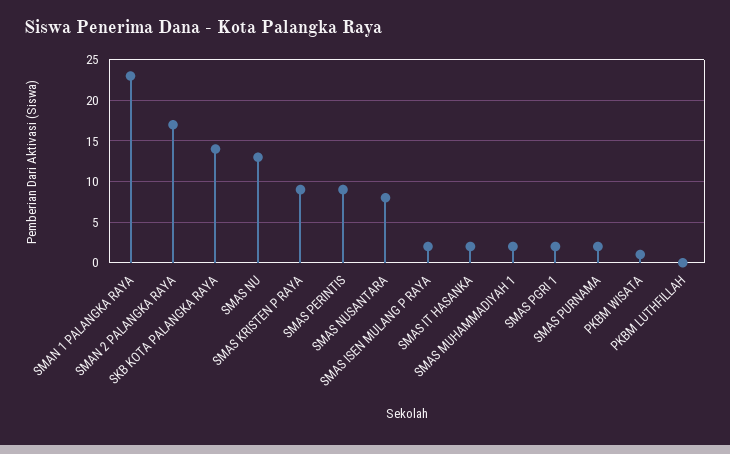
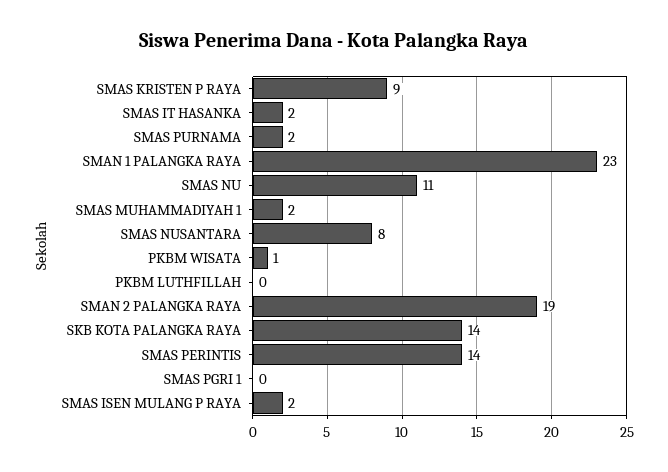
SMAN 2 PALANGKA RAYA: 17 -> 19
SMAS NU: 13 -> 11
SMAS PERINTIS: 9 -> 14
SMAS PGRI 1: 2 -> 0

